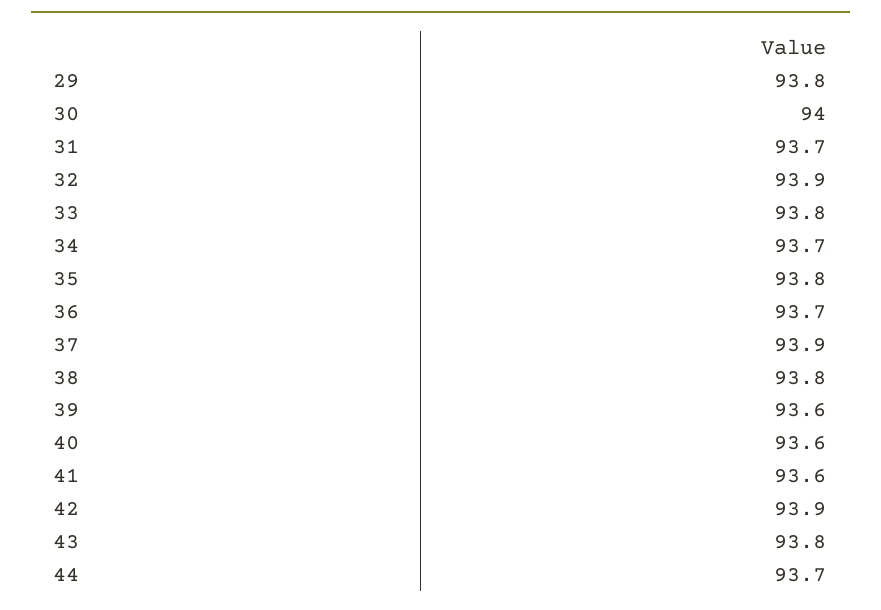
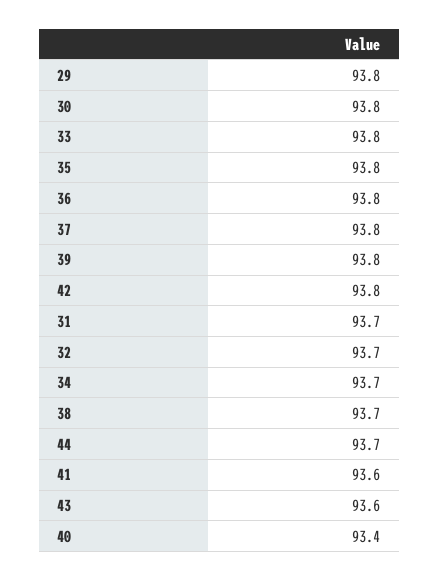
30: 94 -> 93.8
32: 93.9 -> 93.7
36: 93.7 -> 93.8
37: 93.9 -> 93.8
38: 93.8 -> 93.7
39: 93.6 -> 93.8
40: 93.6 -> 93.4
42: 93.9 -> 93.8
43: 93.8 -> 93.6

